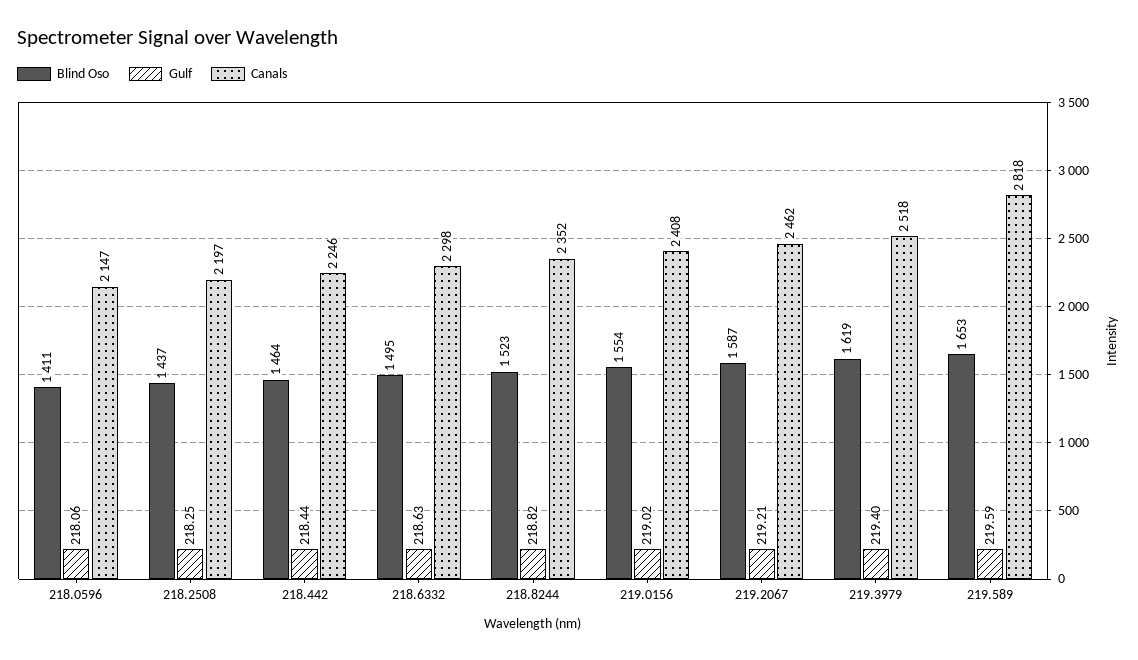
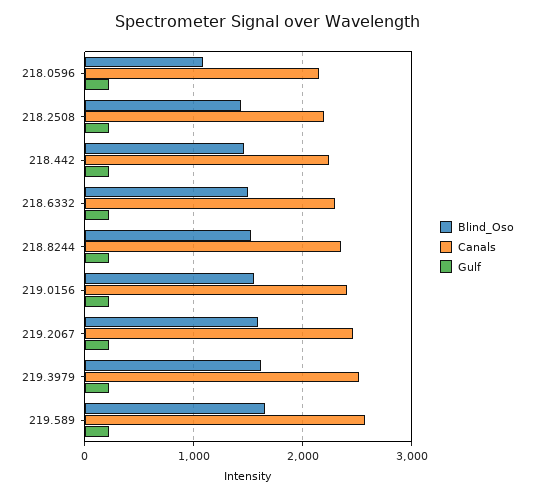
Blind Oso, 218.0596: 1411 -> 1100
Canals, 219.589: 2818 -> 2600

